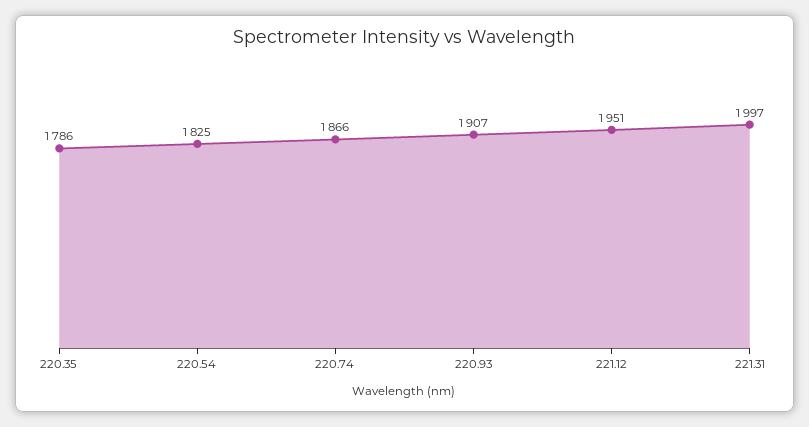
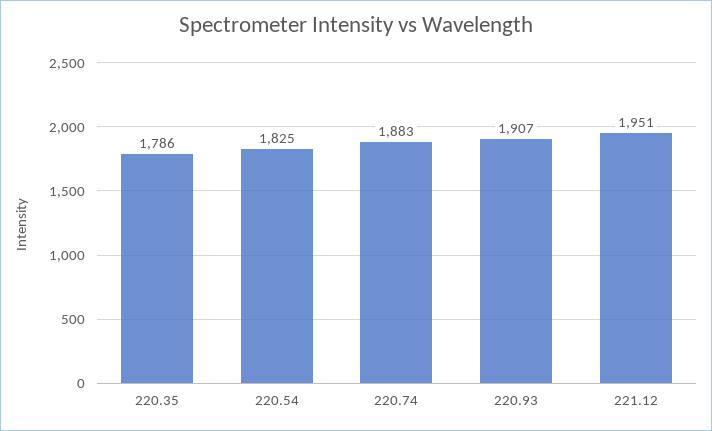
220.74: 1866 -> 1883
221.31: 1997 -> none

